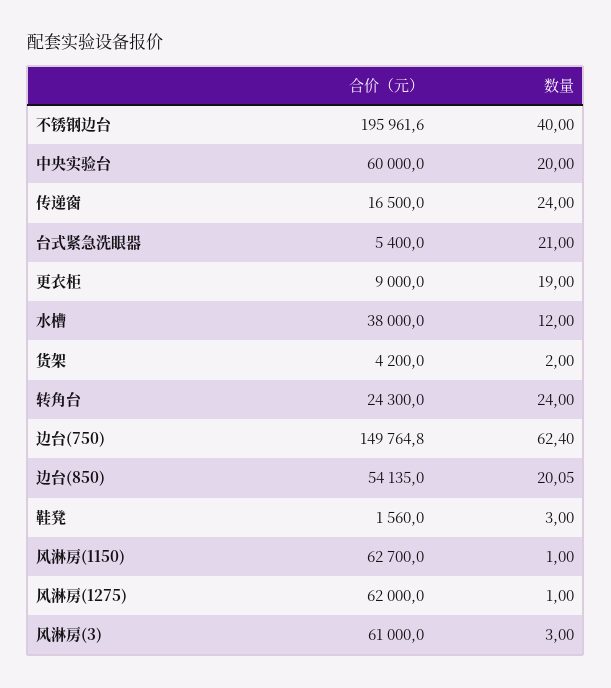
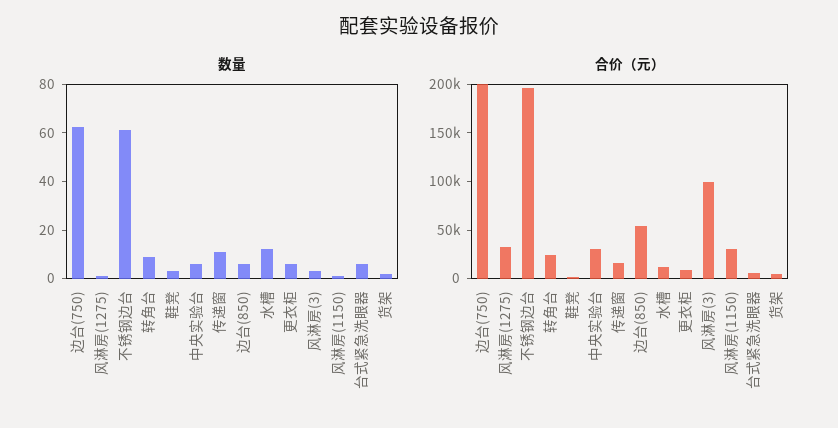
数量, 不锈钢边台: 40 -> 60
合价（元）, 中央实验台: 60000 -> 30000
数量, 中央实验台: 20 -> 5
数量, 传递窗: 24 -> 10
数量, 台式紧急洗眼器: 21 -> 5
数量, 更衣柜: 19 -> 5
合价（元）, 水槽: 38000 -> 10000
数量, 转角台: 24 -> 10
合价（元）, 边台(750): 149764.8 -> 200000
数量, 边台(850): 20.05 -> 5
合价（元）, 风淋房(1150): 62700 -> 30000
合价（元）, 风淋房(1275): 62000 -> 30000
合价（元）, 风淋房(3): 61000 -> 100000

